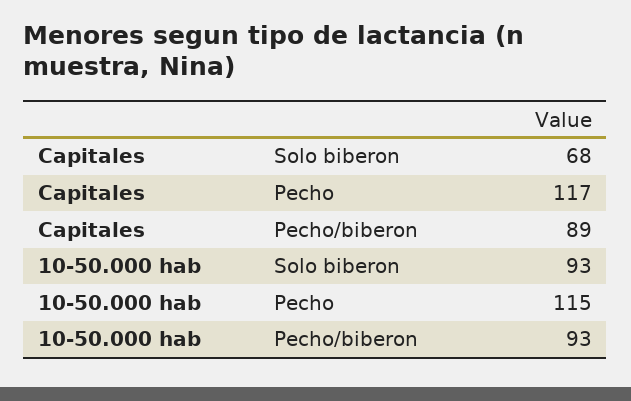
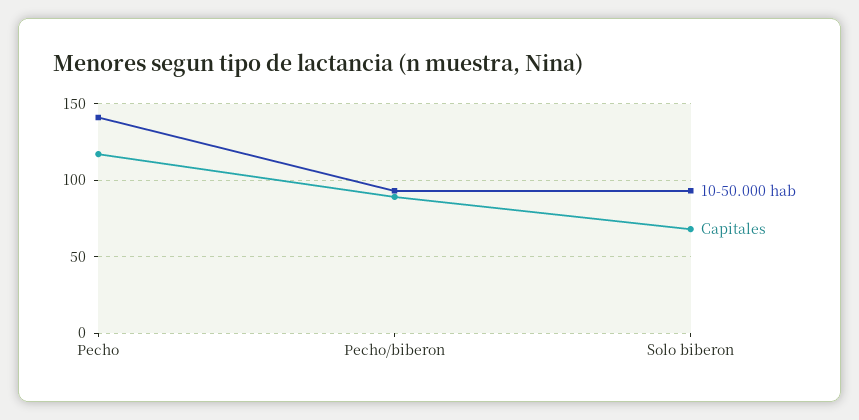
10-50.000 hab, Pecho: 115 -> 140

